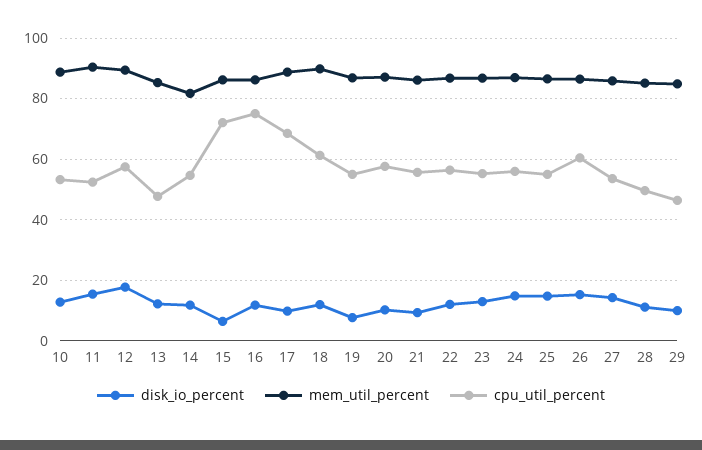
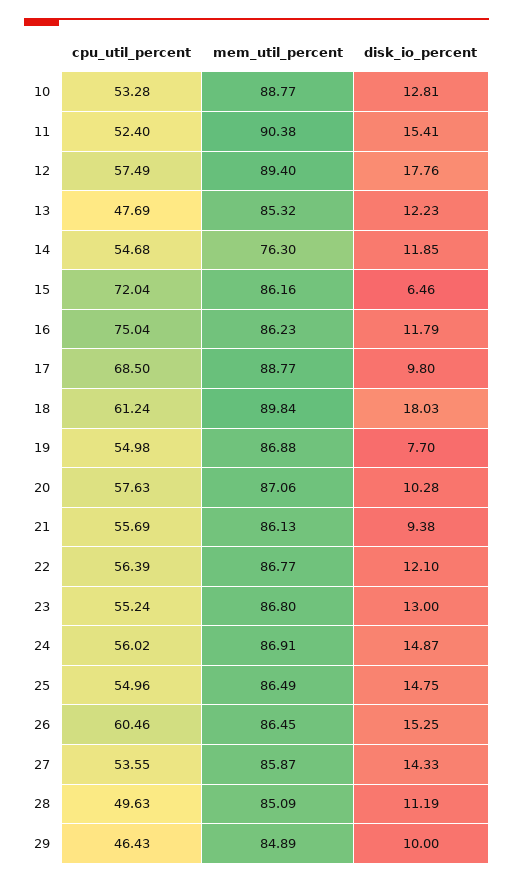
mem_util_percent, 14: 82 -> 76.3
disk_io_percent, 18: 12 -> 18.03

